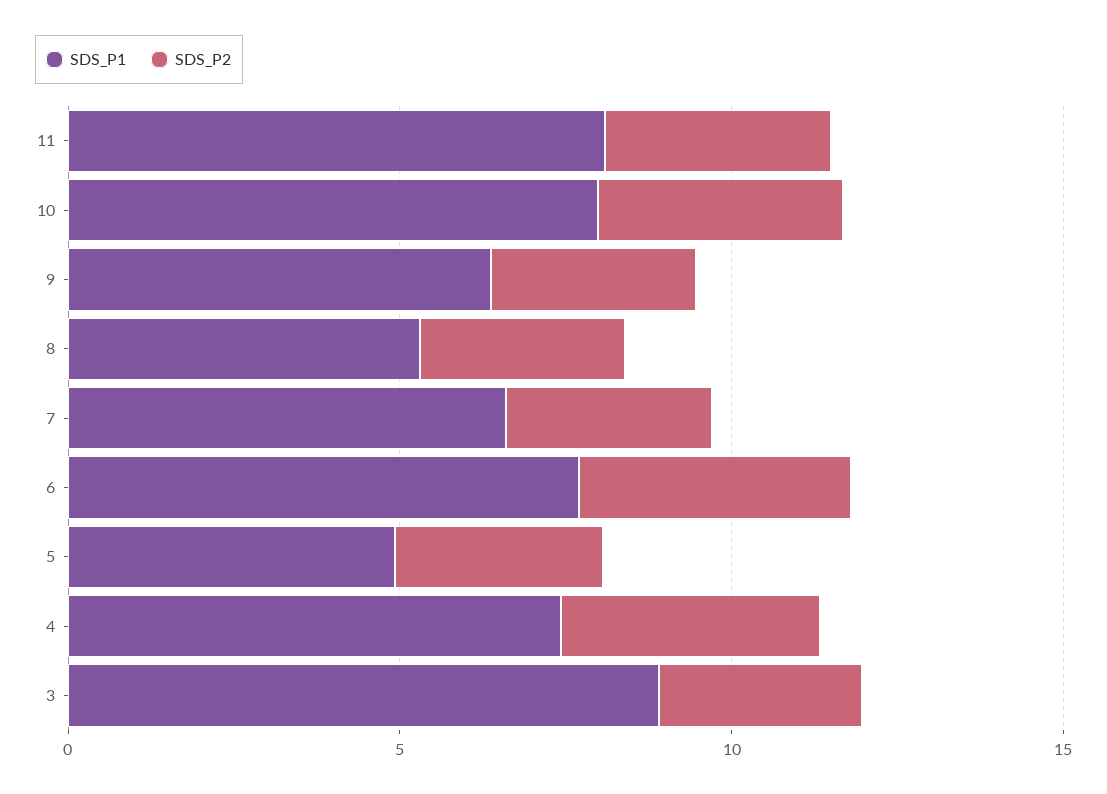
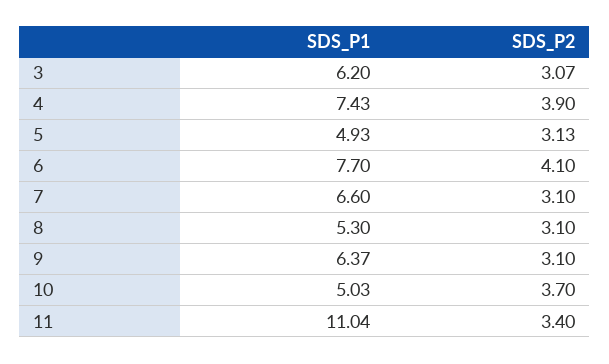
SDS_P1, 11: 8 -> 11.04
SDS_P1, 10: 8 -> 5.03
SDS_P1, 3: 9 -> 6.2

